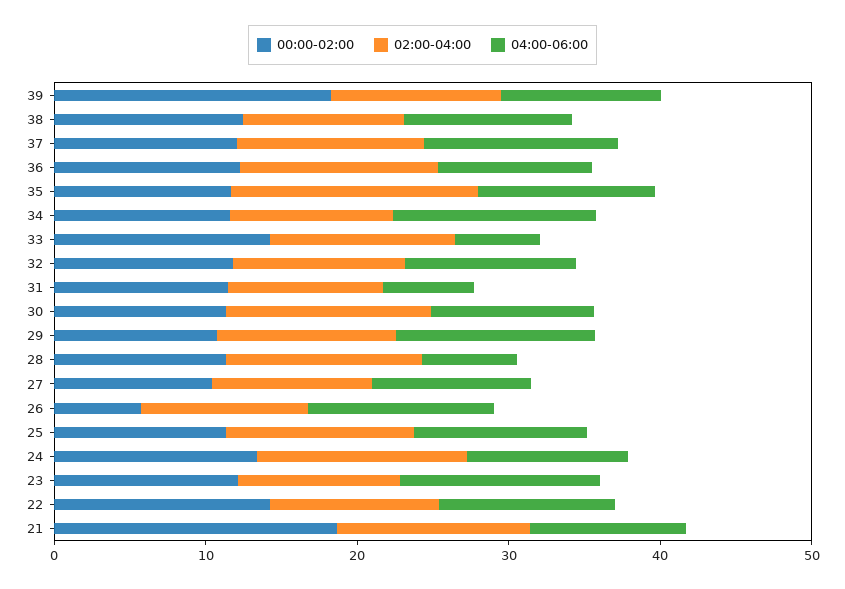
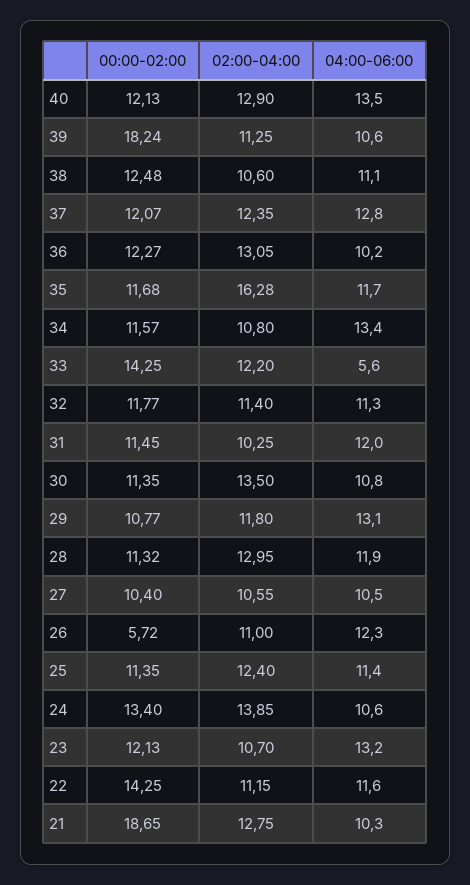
04:00-06:00, 31: 6 -> 12
04:00-06:00, 28: 6 -> 11.9
00:00-02:00, 40: none -> 12.13
02:00-04:00, 40: none -> 12.9
04:00-06:00, 40: none -> 13.5

